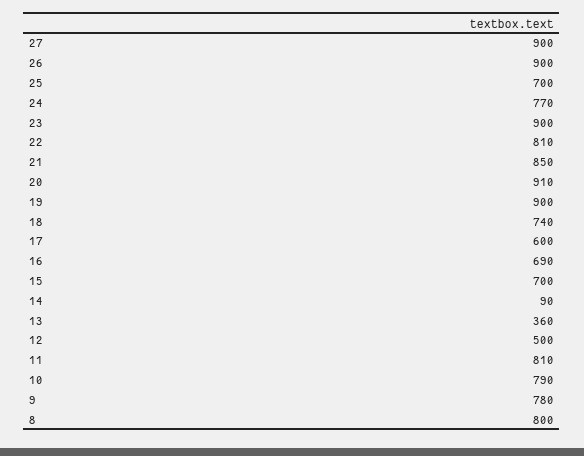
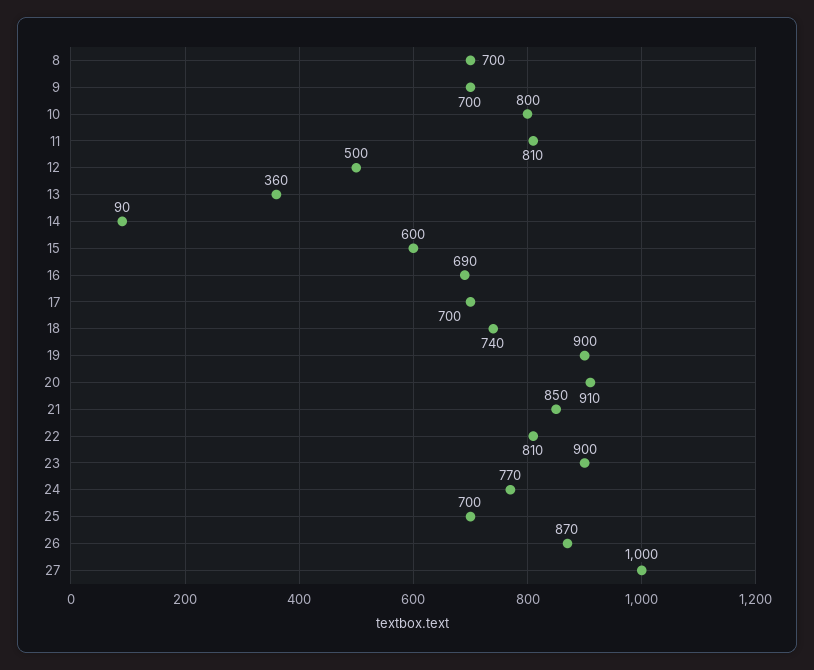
27: 900 -> 1000
26: 900 -> 870
17: 600 -> 700
15: 700 -> 600
10: 790 -> 800
9: 780 -> 700
8: 800 -> 700

